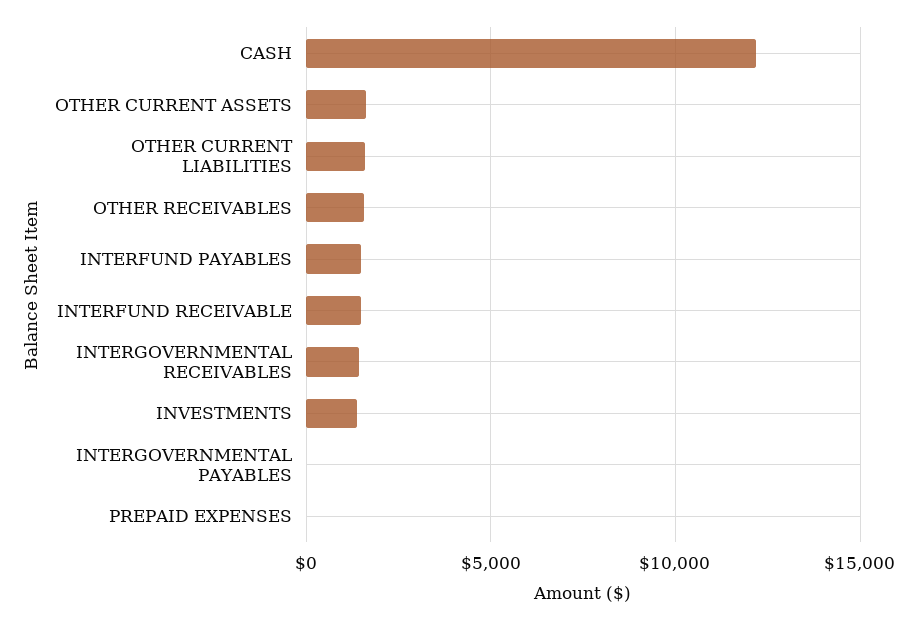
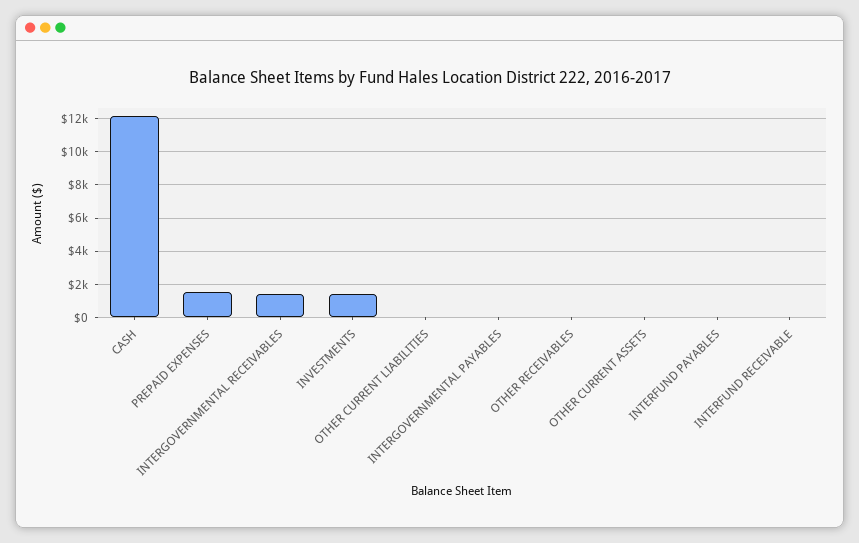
OTHER CURRENT ASSETS: 1500 -> 0
OTHER CURRENT LIABILITIES: 1500 -> 0
OTHER RECEIVABLES: 1500 -> 0
INTERFUND PAYABLES: 1500 -> 0
INTERFUND RECEIVABLE: 1500 -> 0
PREPAID EXPENSES: 0 -> 1500

